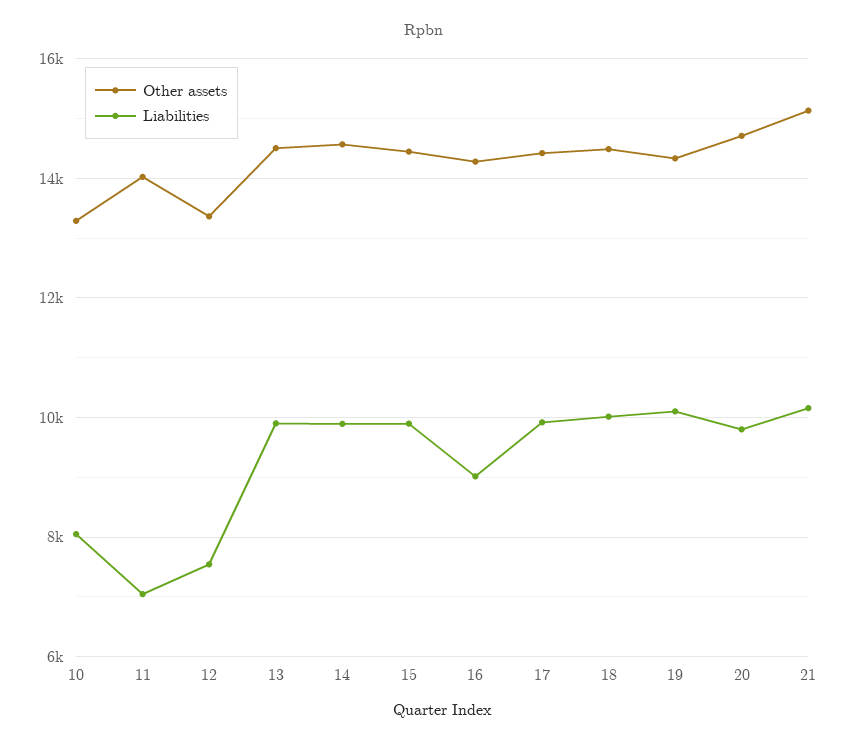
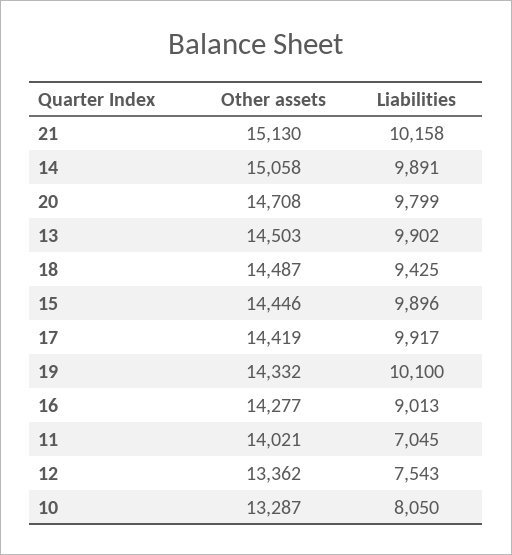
Other assets, 14: 14600 -> 15058
Liabilities, 18: 10000 -> 9425

